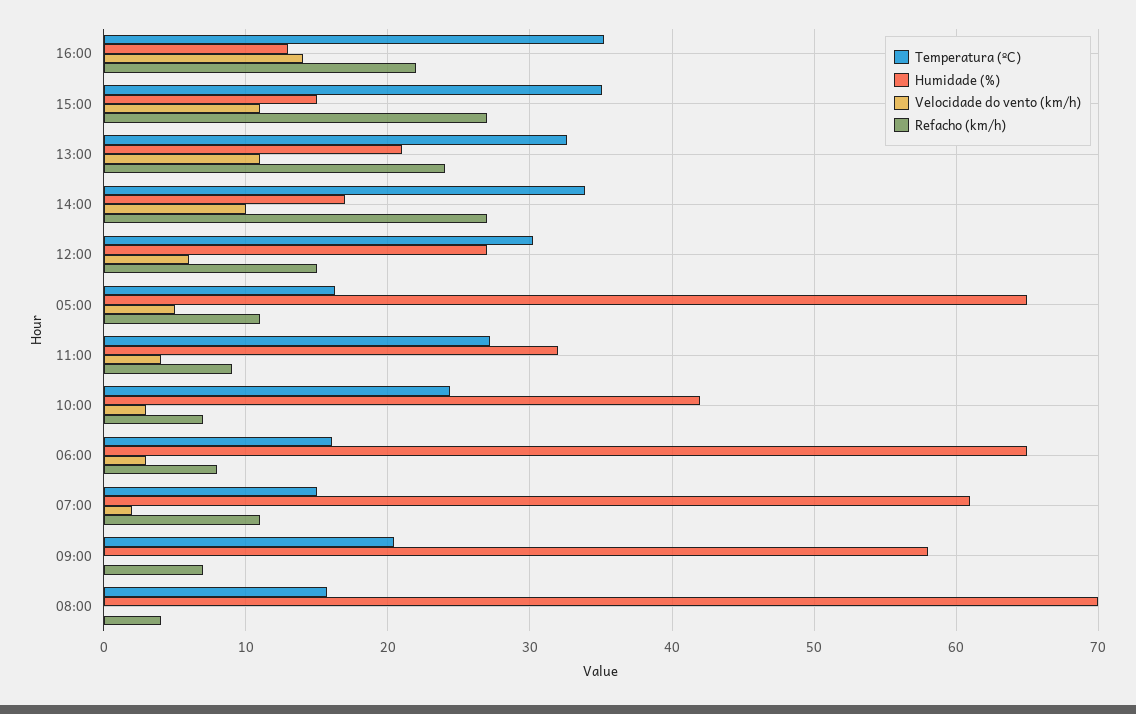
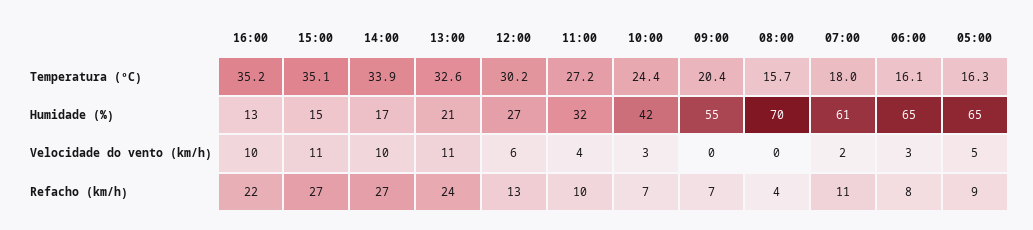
Velocidade do vento (km/h), 16:00: 14 -> 10
Refacho (km/h), 12:00: 15 -> 13
Refacho (km/h), 05:00: 11 -> 9
Refacho (km/h), 11:00: 9 -> 10
Temperatura (ºC), 07:00: 15 -> 18
Humidade (%), 09:00: 58 -> 55

